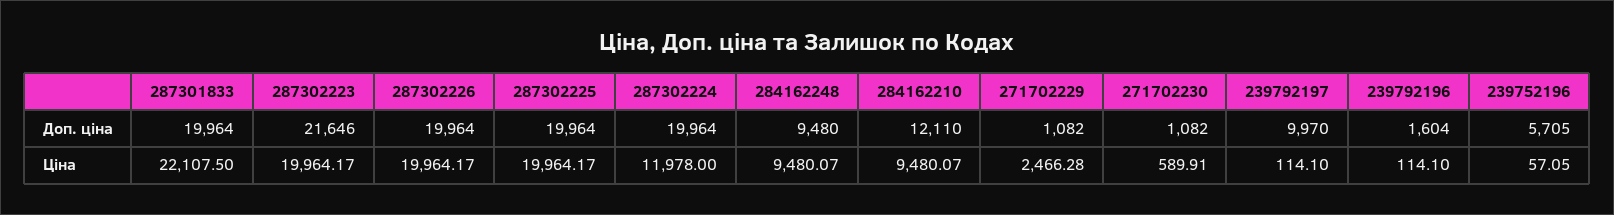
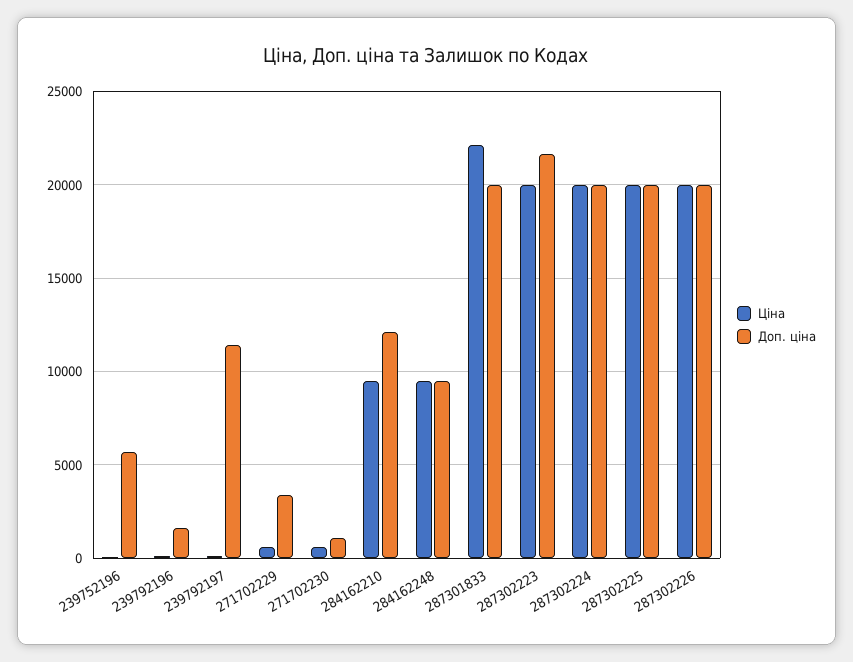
Доп. ціна, 271702229: 1082 -> 3500
Доп. ціна, 239792197: 9970 -> 11500
Ціна, 287302224: 11978 -> 20000
Ціна, 271702229: 2466.28 -> 500

